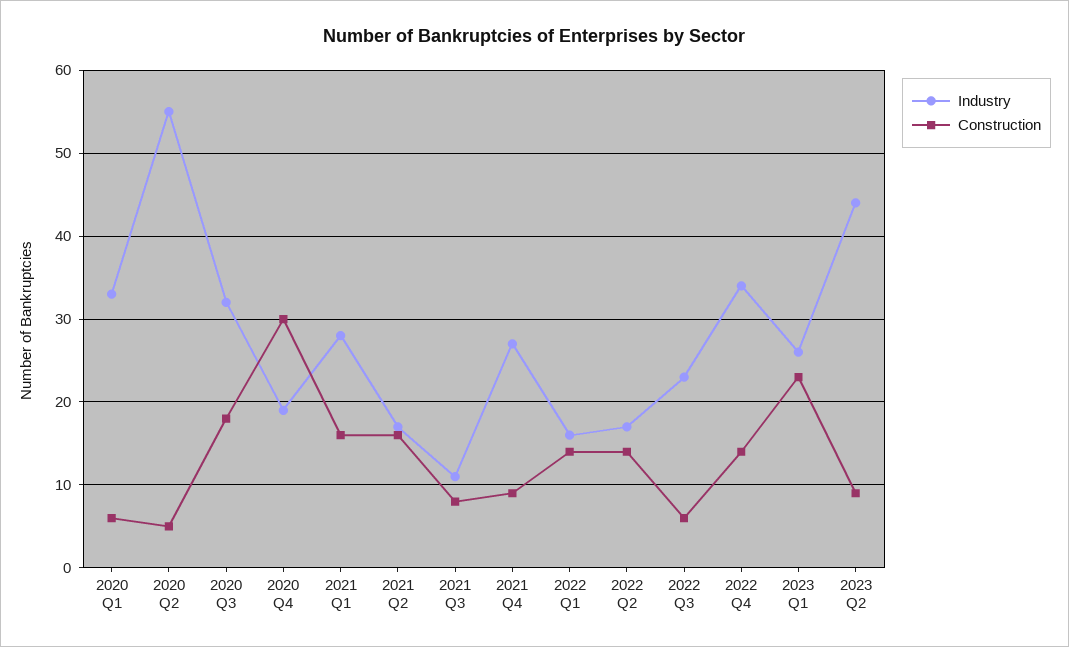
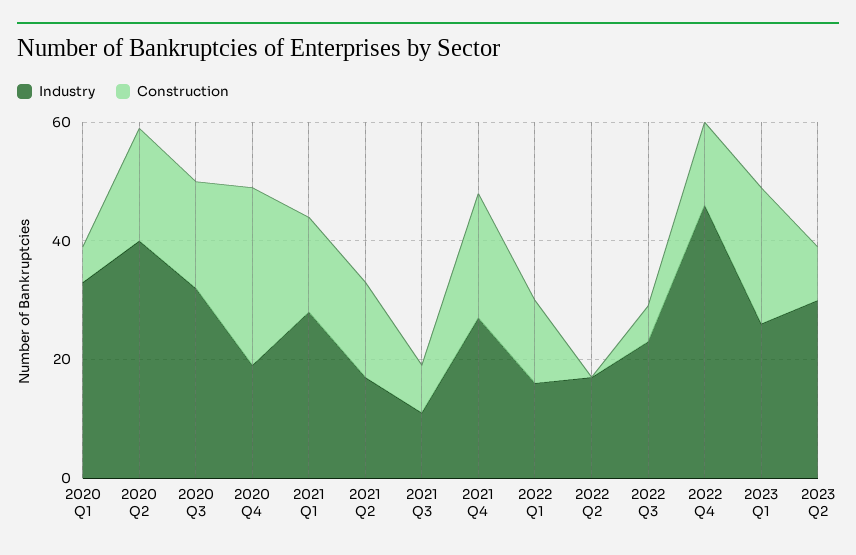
Industry, 2020 Q2: 55 -> 40
Construction, 2020 Q2: 5 -> 20
Construction, 2021 Q4: 9 -> 20
Construction, 2022 Q2: 14 -> 0
Industry, 2022 Q4: 34 -> 45
Industry, 2023 Q2: 44 -> 30

